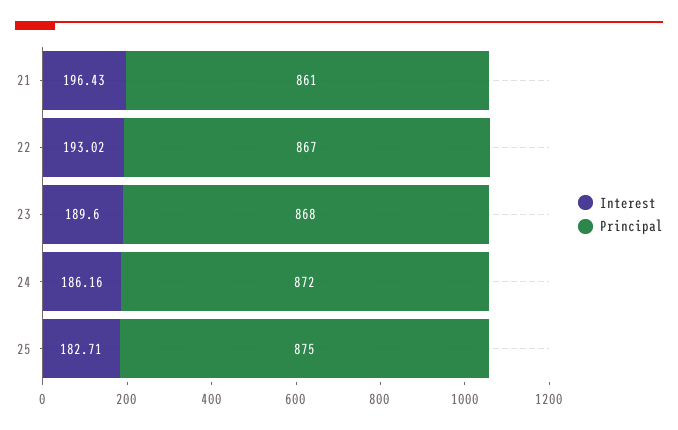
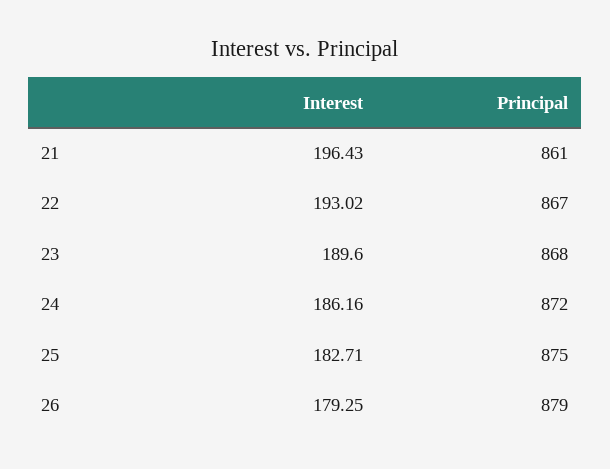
Interest, 26: none -> 179.25
Principal, 26: none -> 879

